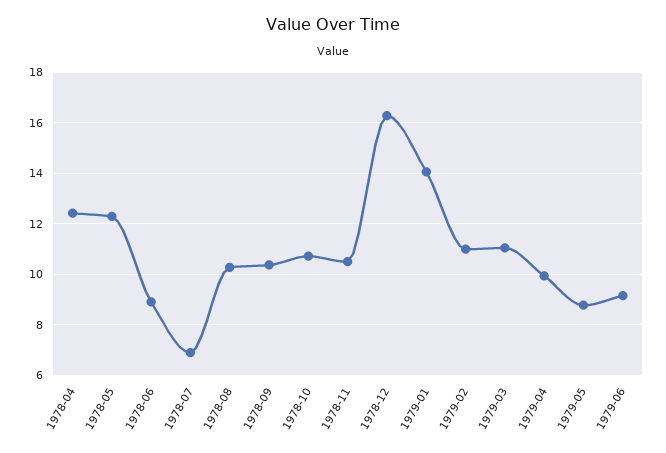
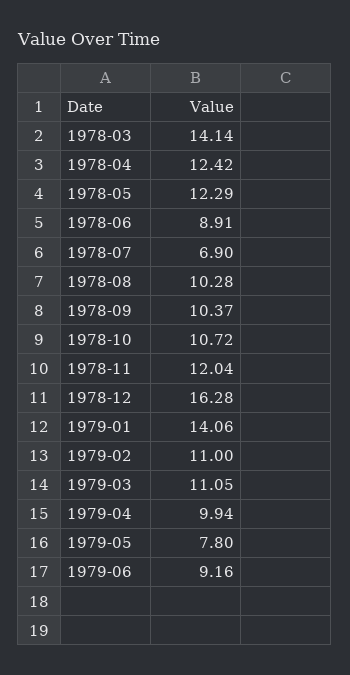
1978-11: 10.5 -> 12.04
1979-05: 8.75 -> 7.8
1978-03: none -> 14.14

